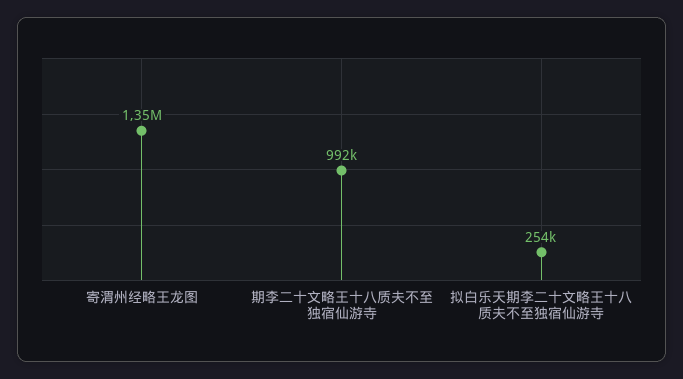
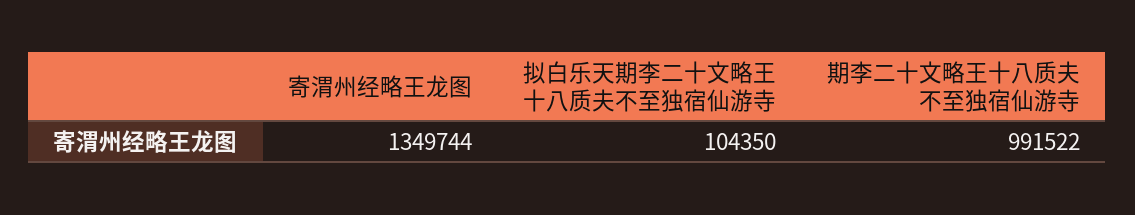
拟白乐天期李二十文略王十八质夫不至独宿仙游寺: 254000 -> 104350

